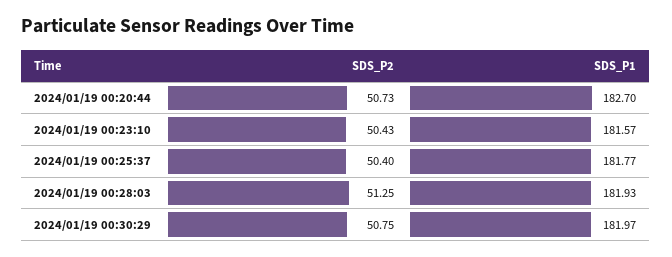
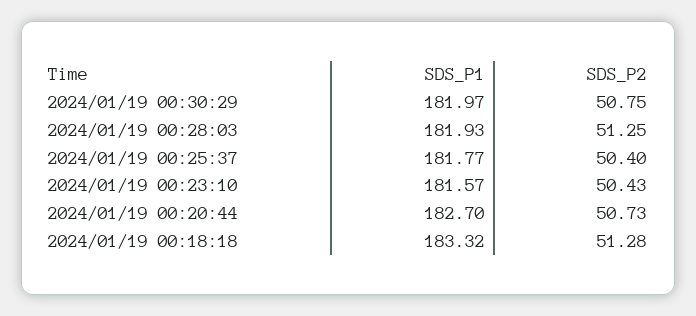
SDS_P1, 2024/01/19 00:18:18: none -> 183.32
SDS_P2, 2024/01/19 00:18:18: none -> 51.28

